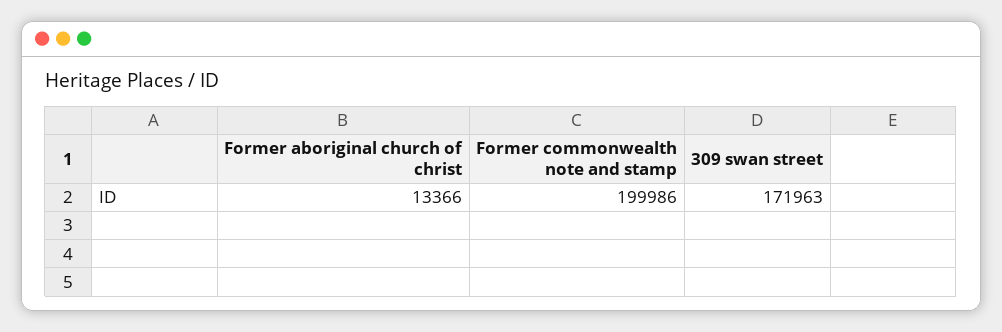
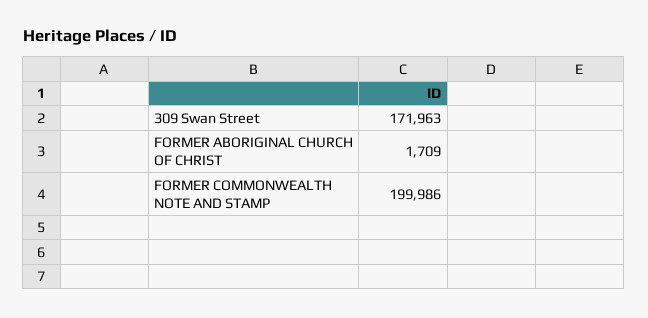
Former aboriginal church of christ: 13366 -> 1709

